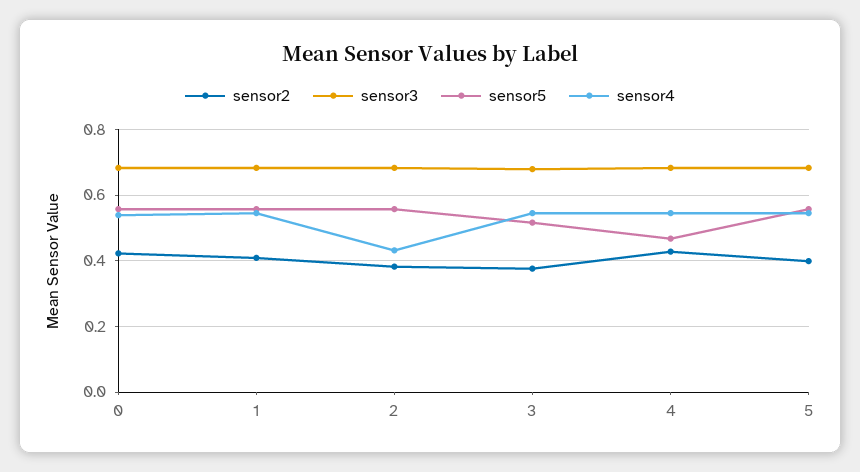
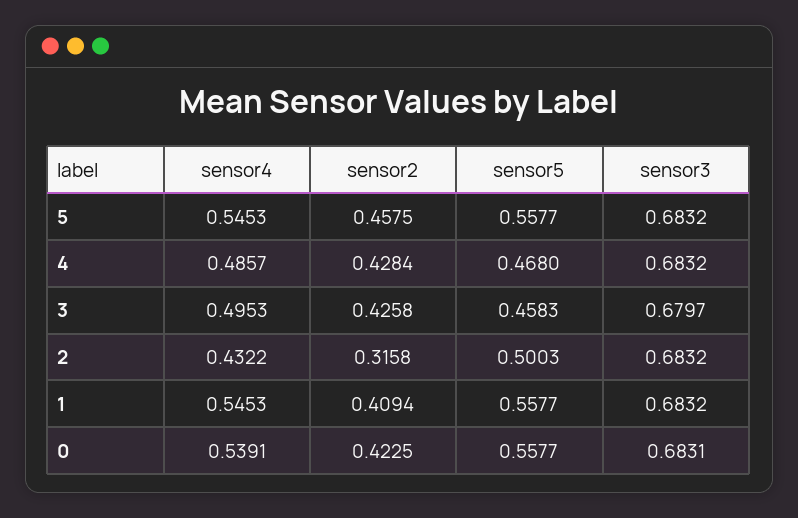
sensor2, 2: 0.38 -> 0.3158
sensor5, 2: 0.56 -> 0.5003
sensor2, 3: 0.38 -> 0.4258
sensor5, 3: 0.52 -> 0.4583
sensor4, 3: 0.54 -> 0.4953
sensor4, 4: 0.54 -> 0.4857
sensor2, 5: 0.4 -> 0.4575

